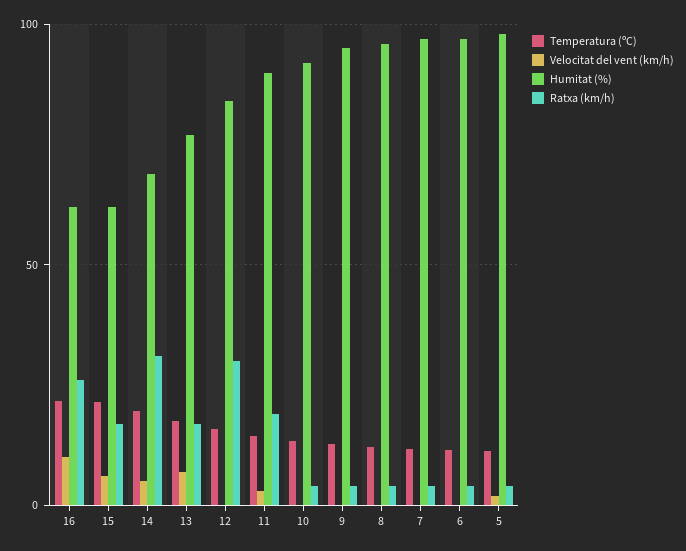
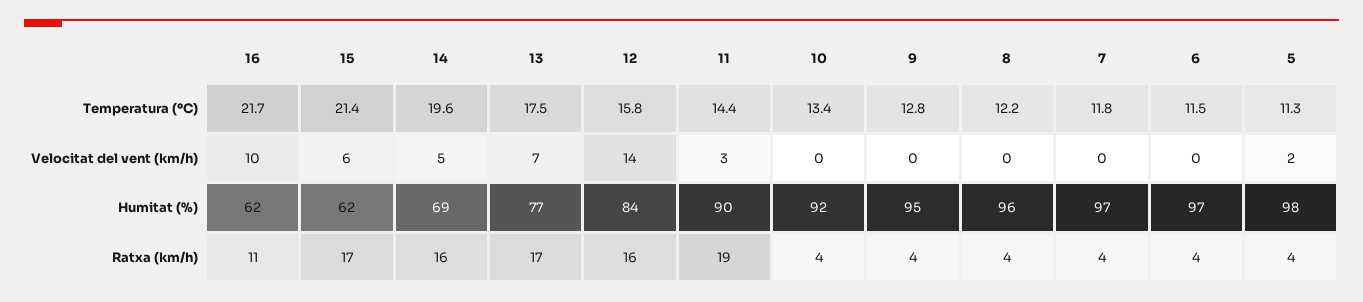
Ratxa (km/h), 16: 25 -> 11
Ratxa (km/h), 14: 30 -> 16
Velocitat del vent (km/h), 12: 0 -> 14
Ratxa (km/h), 12: 30 -> 16

